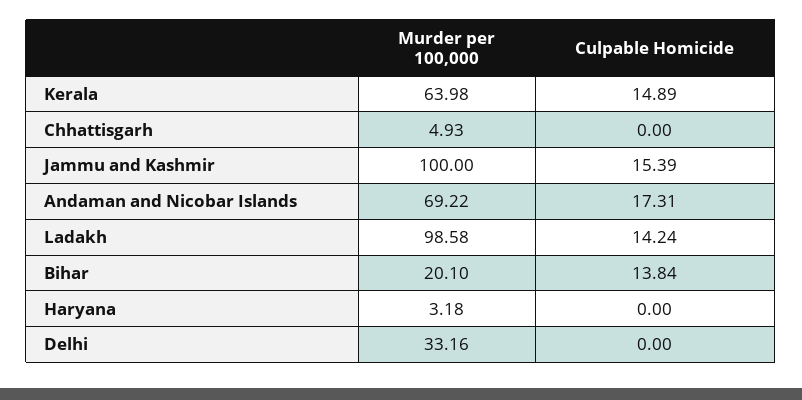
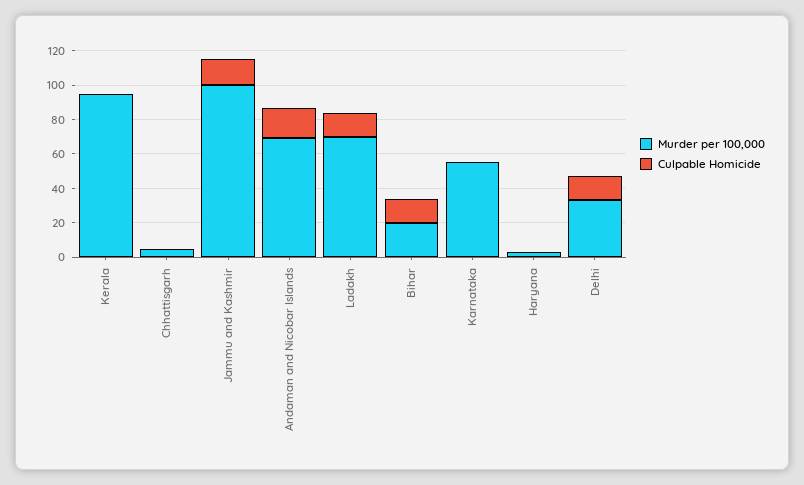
Murder per 100,000, Kerala: 63.98 -> 95
Culpable Homicide, Kerala: 14.89 -> 0
Murder per 100,000, Ladakh: 98.58 -> 70
Culpable Homicide, Delhi: 0 -> 15
Murder per 100,000, Karnataka: none -> 55
Culpable Homicide, Karnataka: none -> 0

